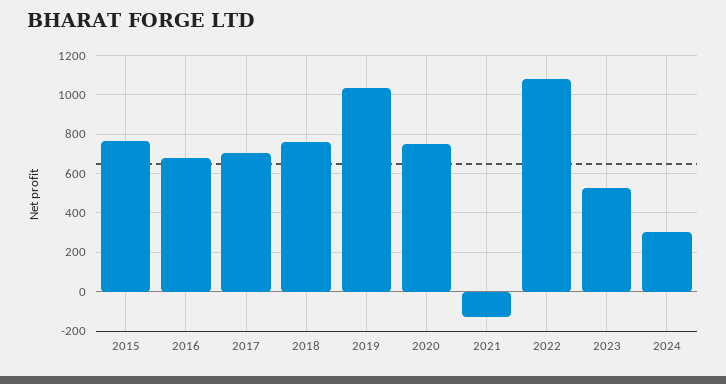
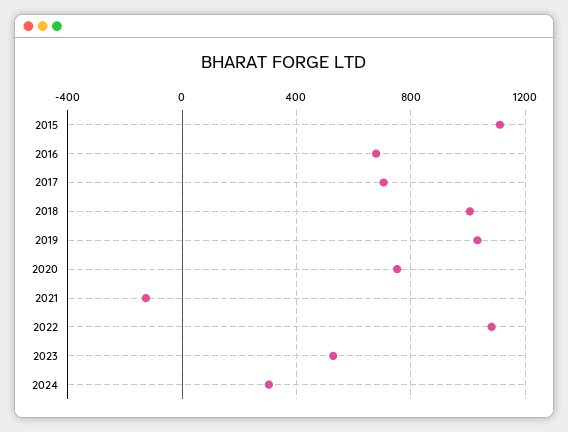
2015: 750 -> 1100
2018: 750 -> 1000

